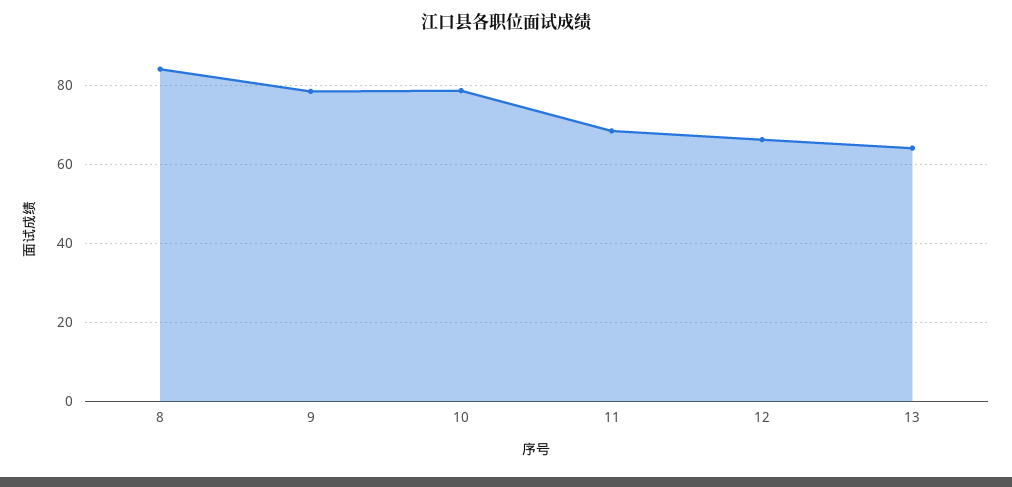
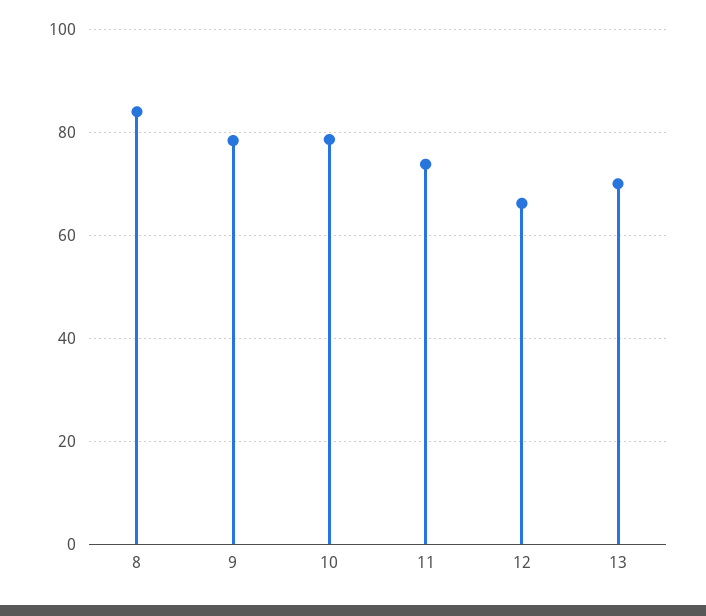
11: 68 -> 74
13: 64 -> 70

